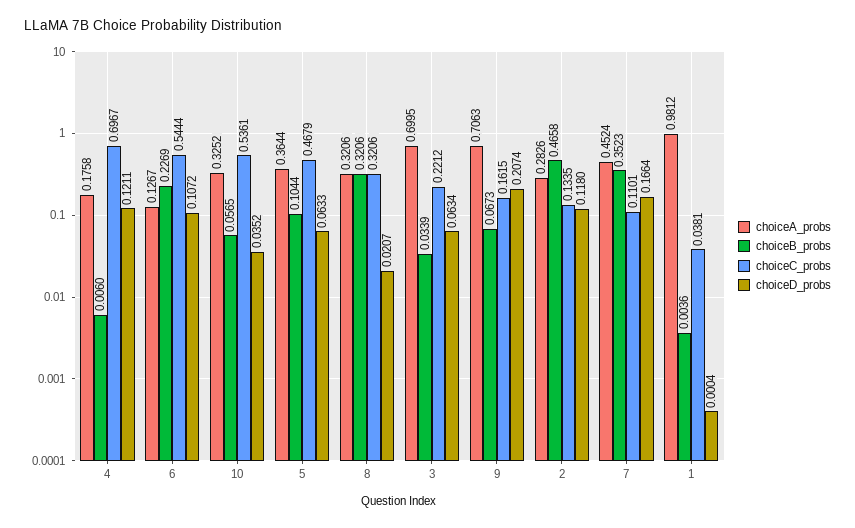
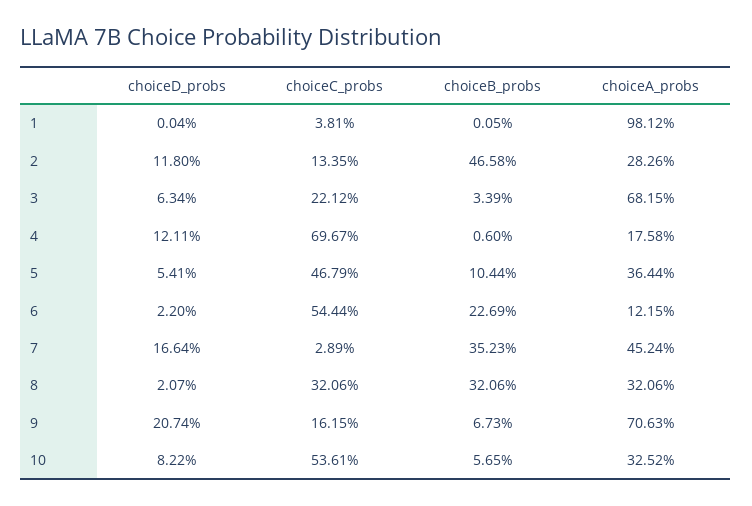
choiceA_probs, 6: 0.1267 -> 0.1215
choiceD_probs, 6: 0.1072 -> 0.022
choiceD_probs, 10: 0.0352 -> 0.0822
choiceD_probs, 5: 0.0633 -> 0.0541
choiceA_probs, 3: 0.6995 -> 0.6815
choiceC_probs, 7: 0.1101 -> 0.0289
choiceB_probs, 1: 0.0036 -> 0.0005

